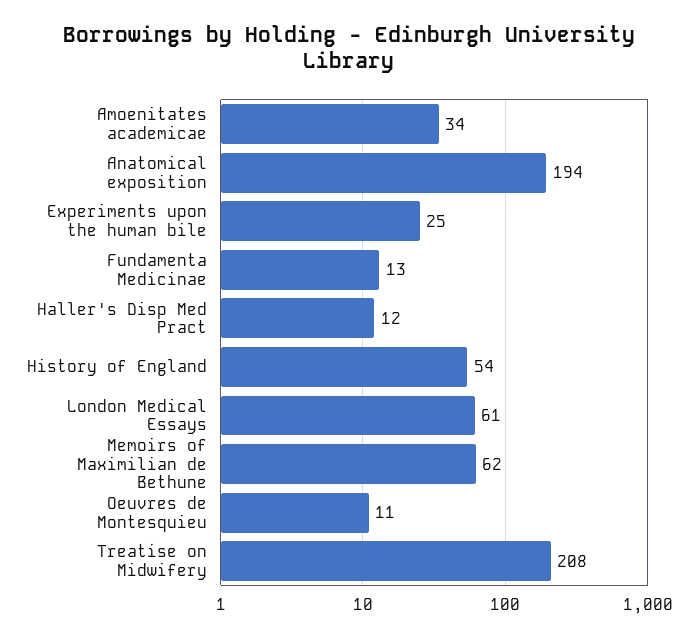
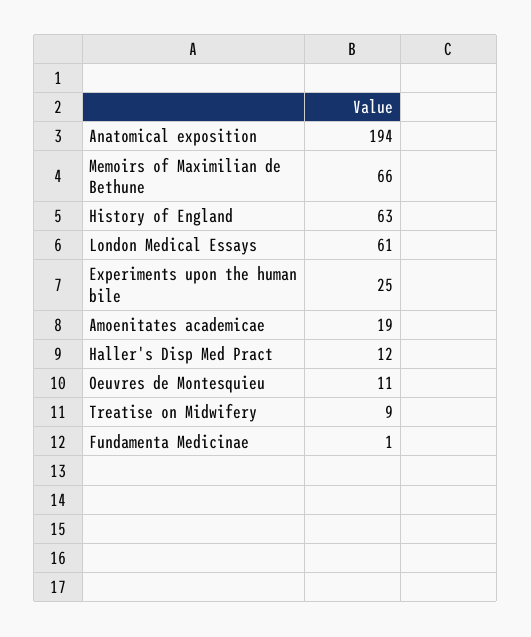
Amoenitates academicae: 34 -> 19
Fundamenta Medicinae: 13 -> 1
History of England: 54 -> 63
Memoirs of Maximilian de Bethune: 62 -> 66
Treatise on Midwifery: 208 -> 9

